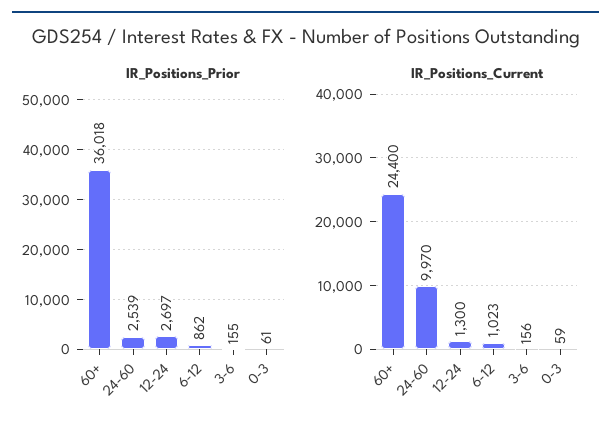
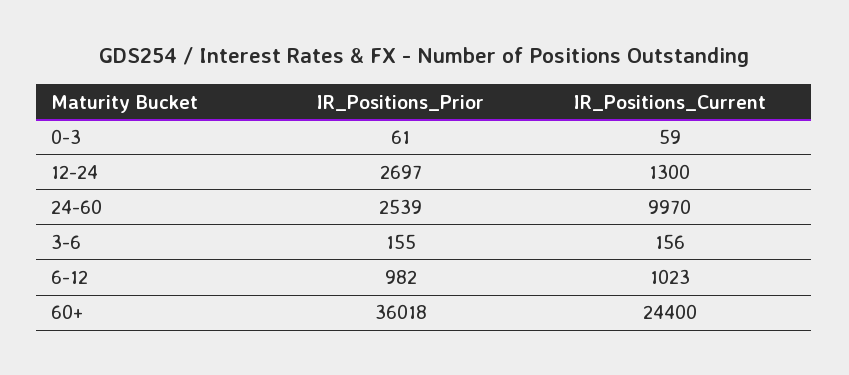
IR_Positions_Prior, 6-12: 862 -> 982

